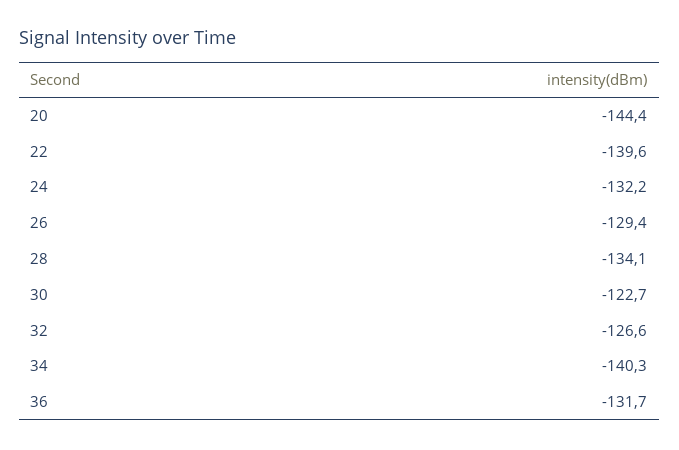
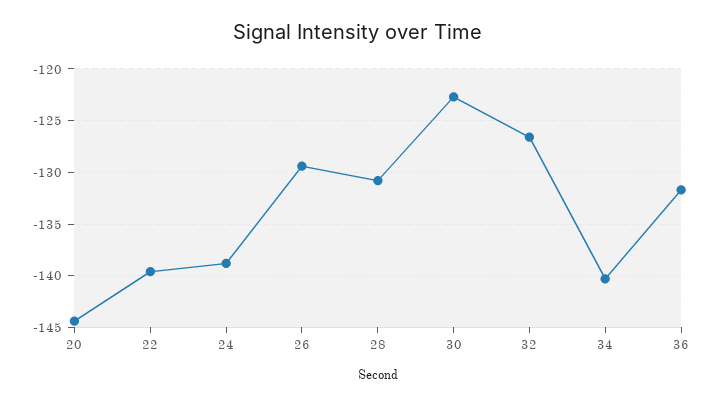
24: -132.2 -> -139
28: -134.1 -> -131

